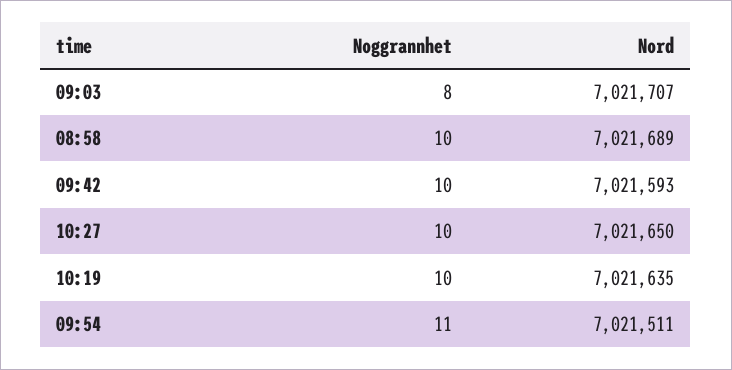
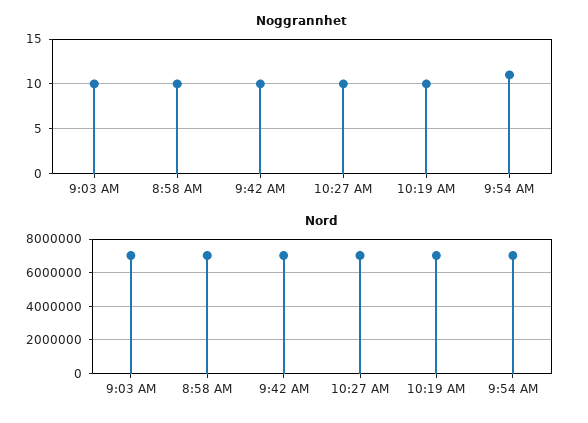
Noggrannhet, 09:03: 8 -> 10

